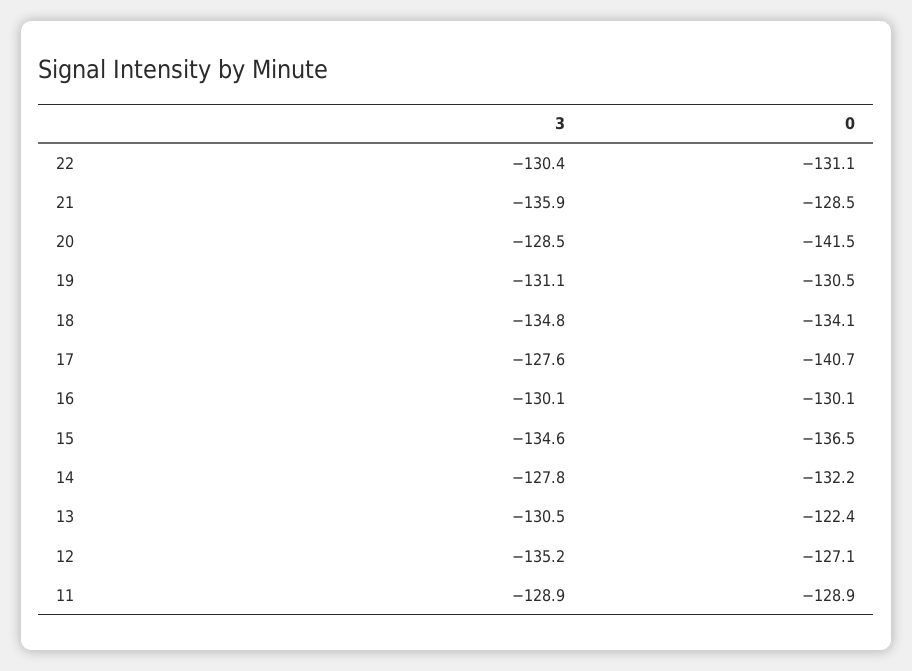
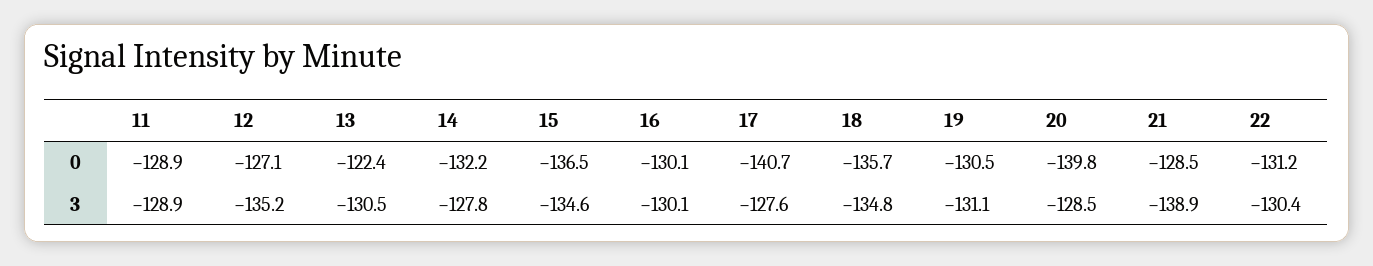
0, 22: -131.1 -> -131.2
3, 21: -135.9 -> -138.9
0, 20: -141.5 -> -139.8
0, 18: -134.1 -> -135.7

